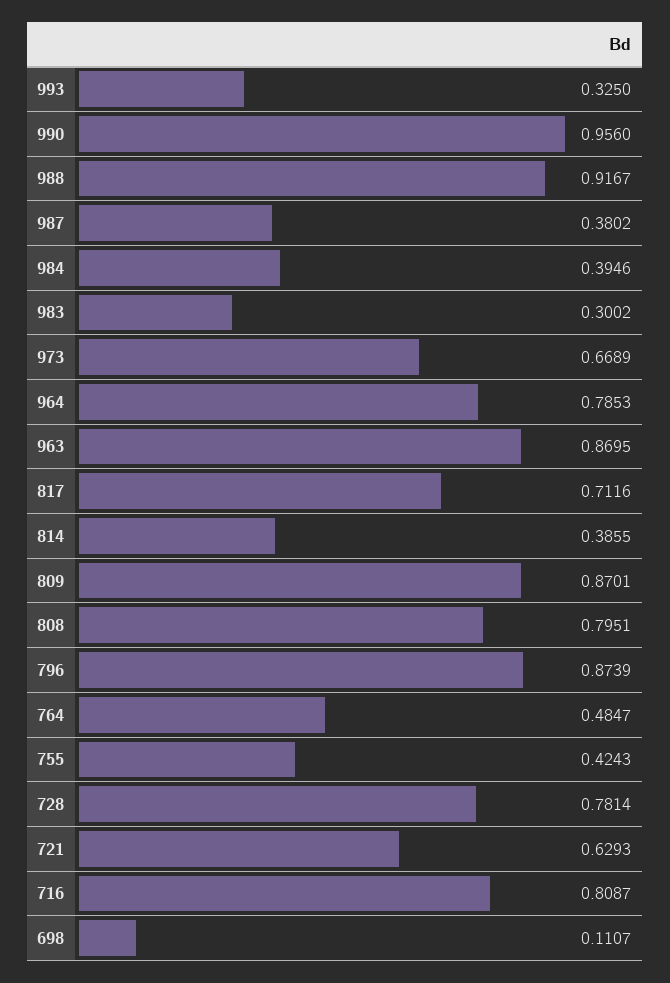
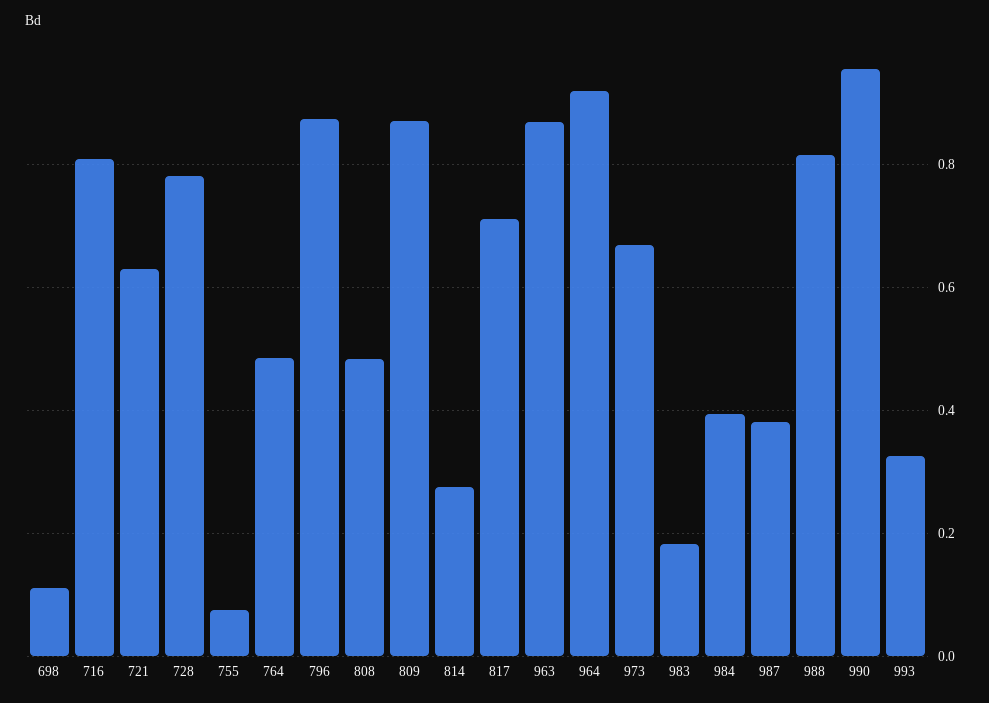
988: 0.9167 -> 0.82
983: 0.3002 -> 0.18
964: 0.7853 -> 0.92
814: 0.3855 -> 0.28
808: 0.7951 -> 0.48
755: 0.4243 -> 0.08

